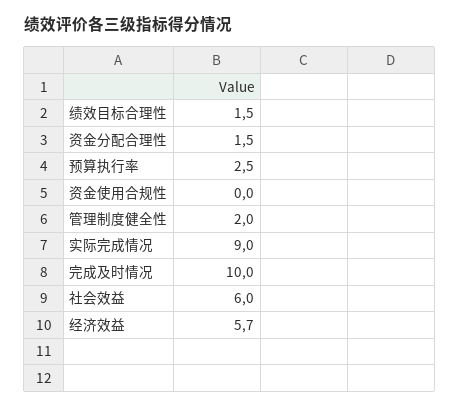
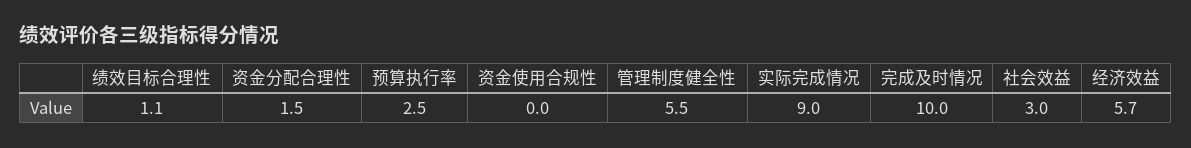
绩效目标合理性: 1.5 -> 1.1
管理制度健全性: 2 -> 5.5
社会效益: 6 -> 3

